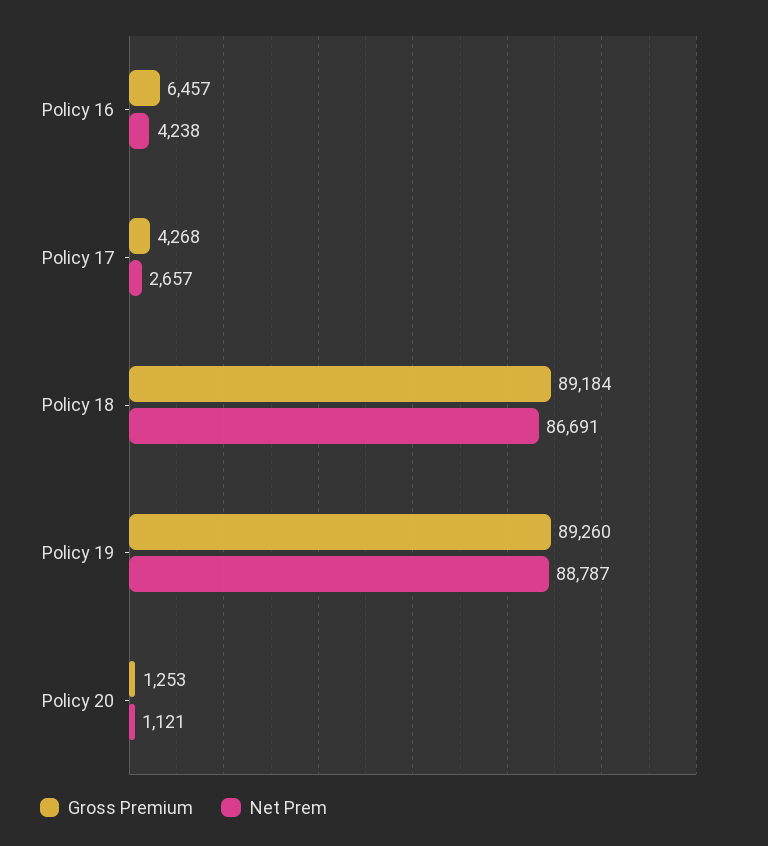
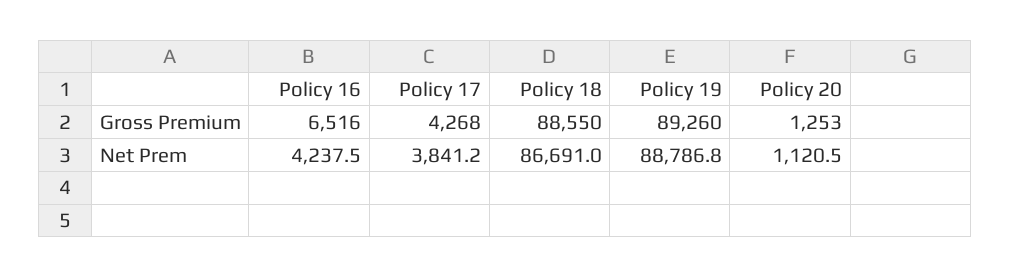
Gross Premium, Policy 16: 6457 -> 6516
Net Prem, Policy 17: 2657 -> 3841.2
Gross Premium, Policy 18: 89184 -> 88550

